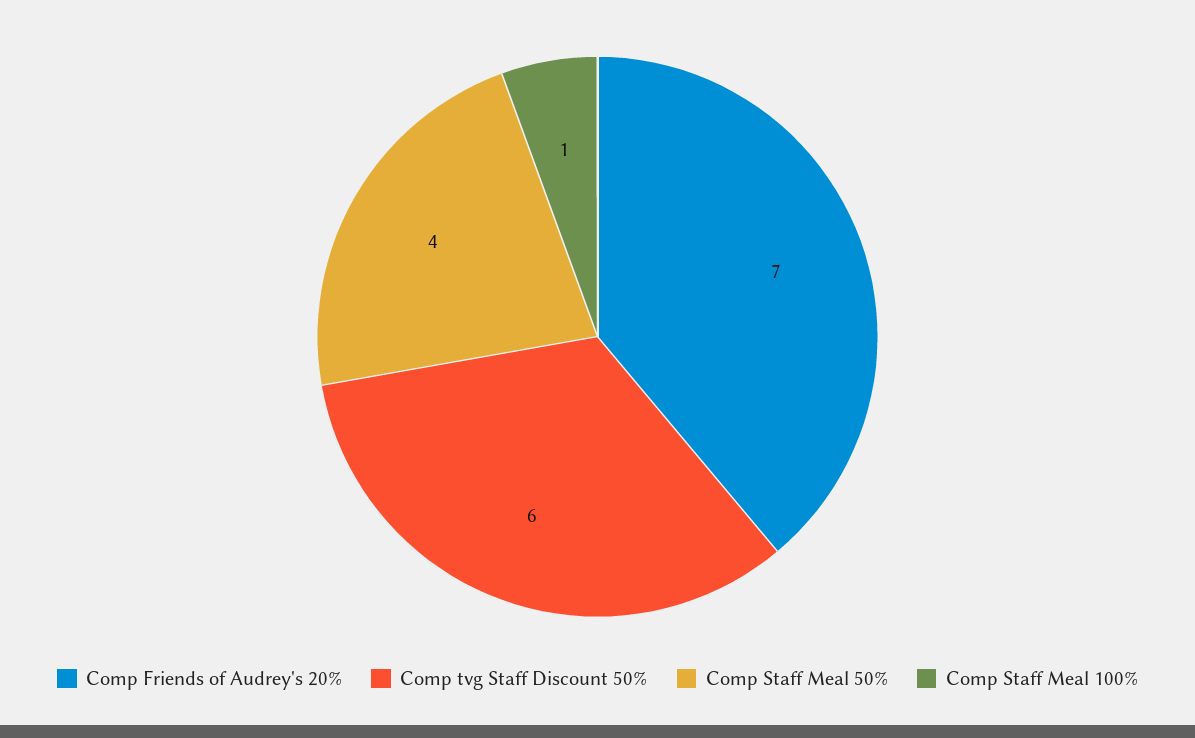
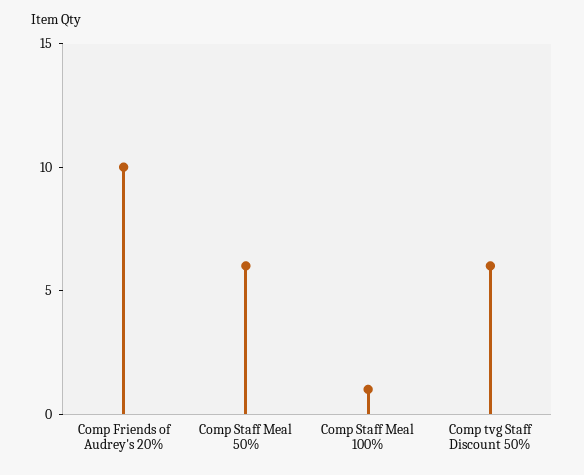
Comp Friends of Audrey's 20%: 7 -> 10
Comp Staff Meal 50%: 4 -> 6

